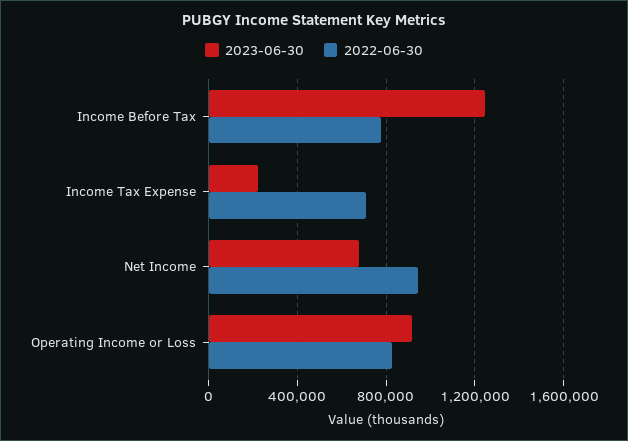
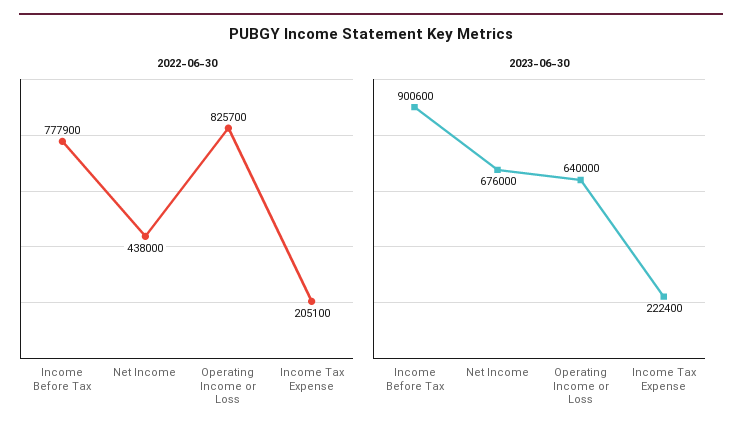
2023-06-30, Income Before Tax: 1250000 -> 900600
2022-06-30, Income Tax Expense: 700000 -> 205100
2022-06-30, Net Income: 950000 -> 438000
2023-06-30, Operating Income or Loss: 900000 -> 640000

